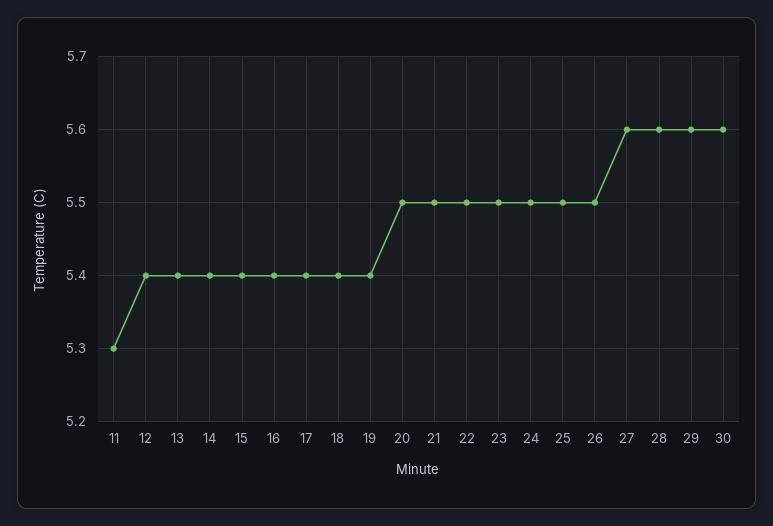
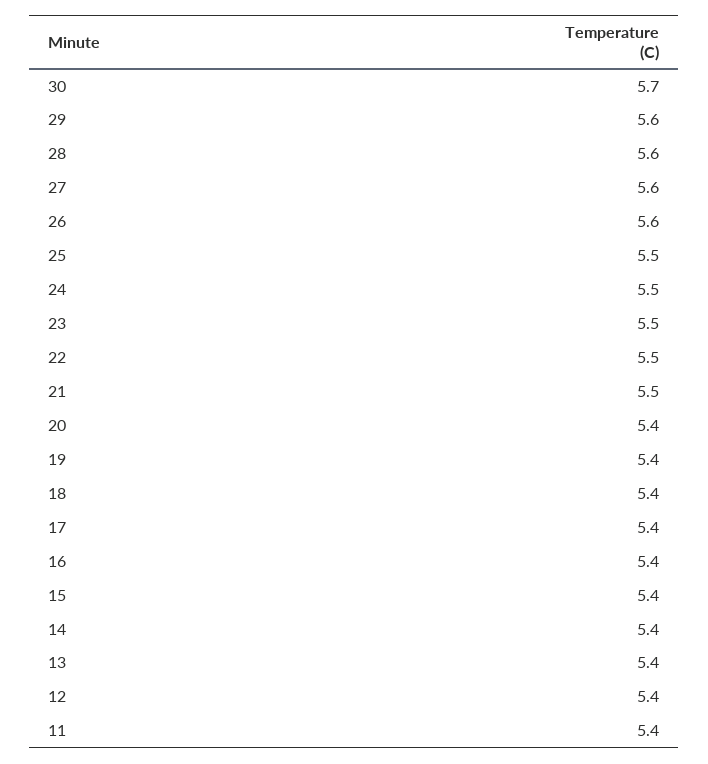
11: 5.3 -> 5.4
20: 5.5 -> 5.4
26: 5.5 -> 5.6
30: 5.6 -> 5.7

